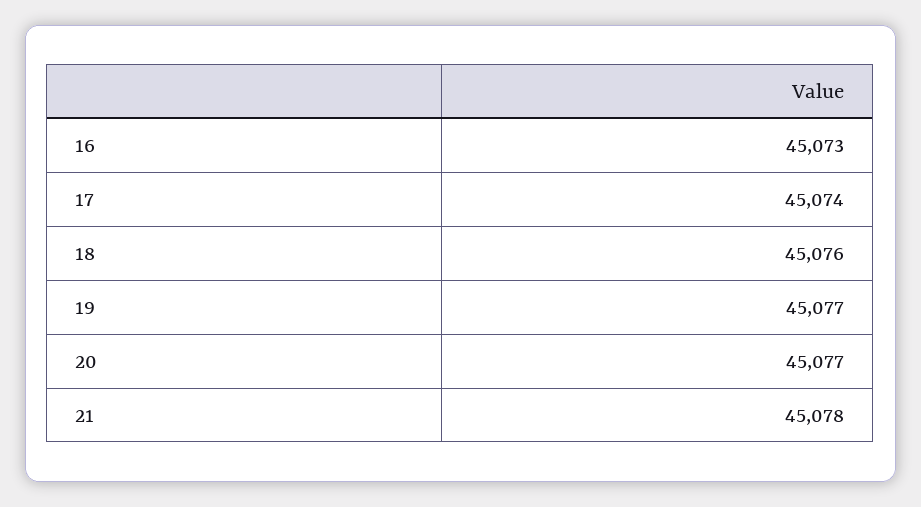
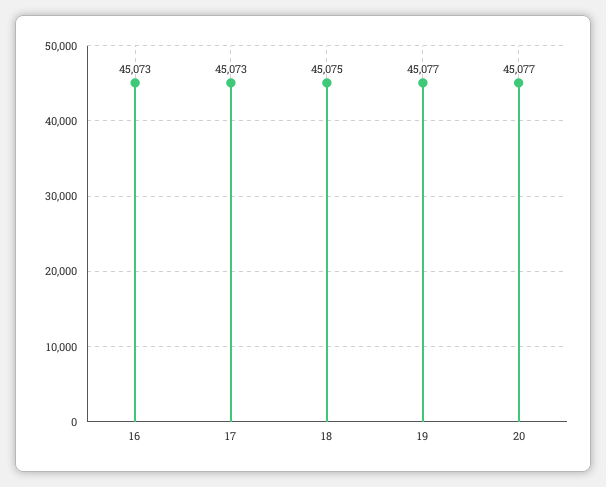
17: 45074 -> 45073
18: 45076 -> 45075
21: 45078 -> none

